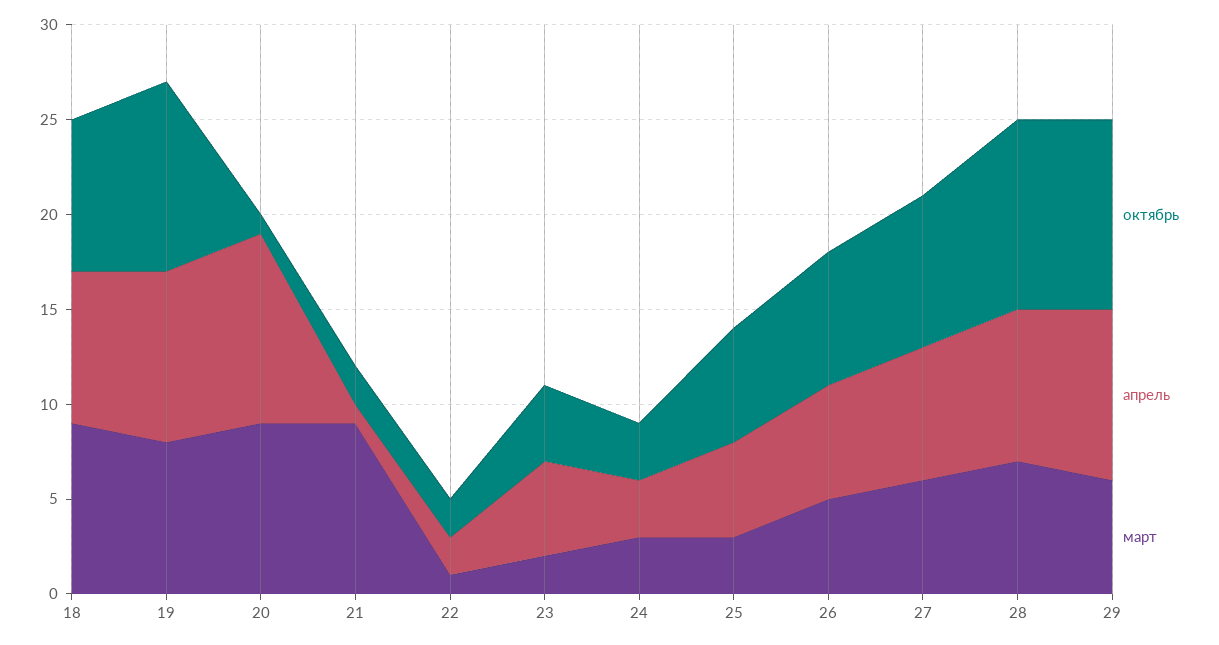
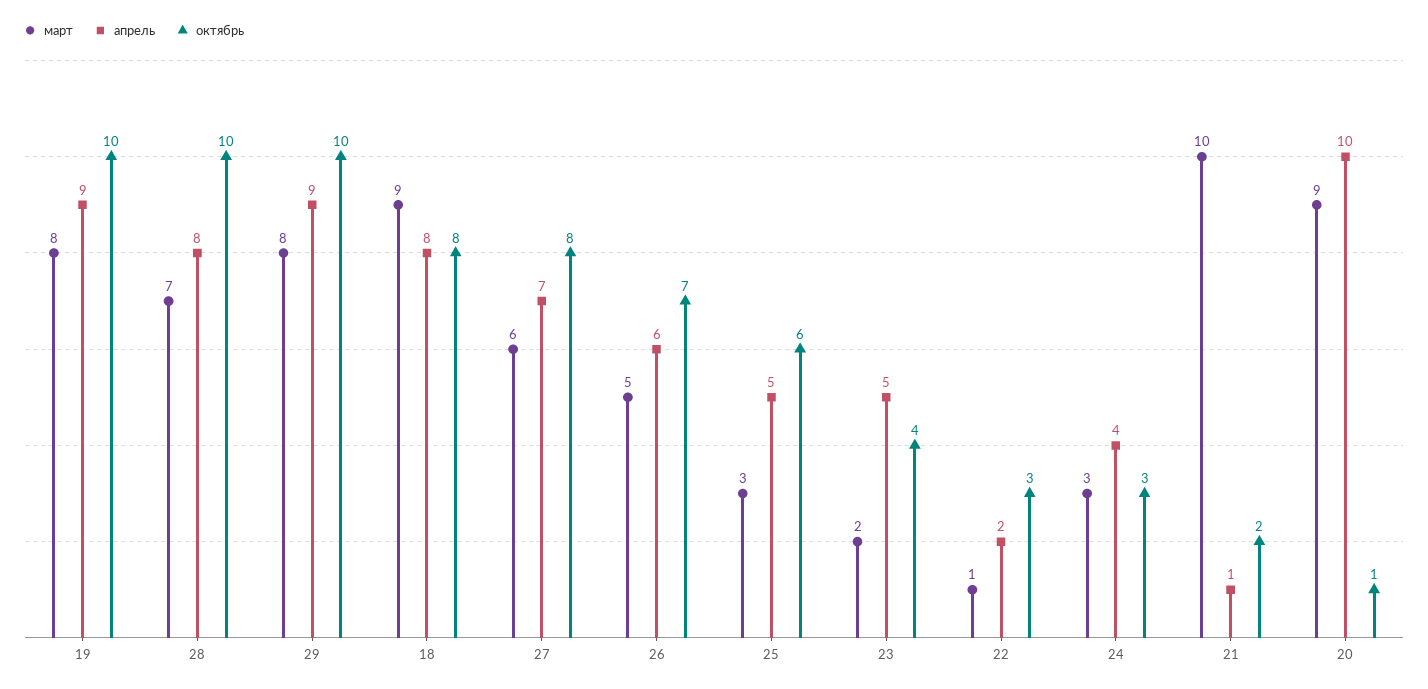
март, 21: 9 -> 10
октябрь, 22: 2 -> 3
апрель, 24: 3 -> 4
март, 29: 6 -> 8

